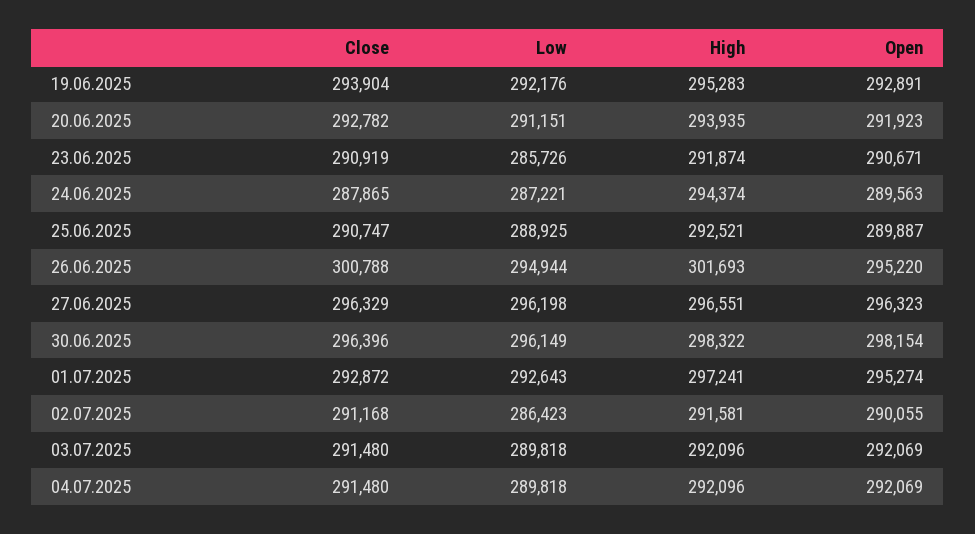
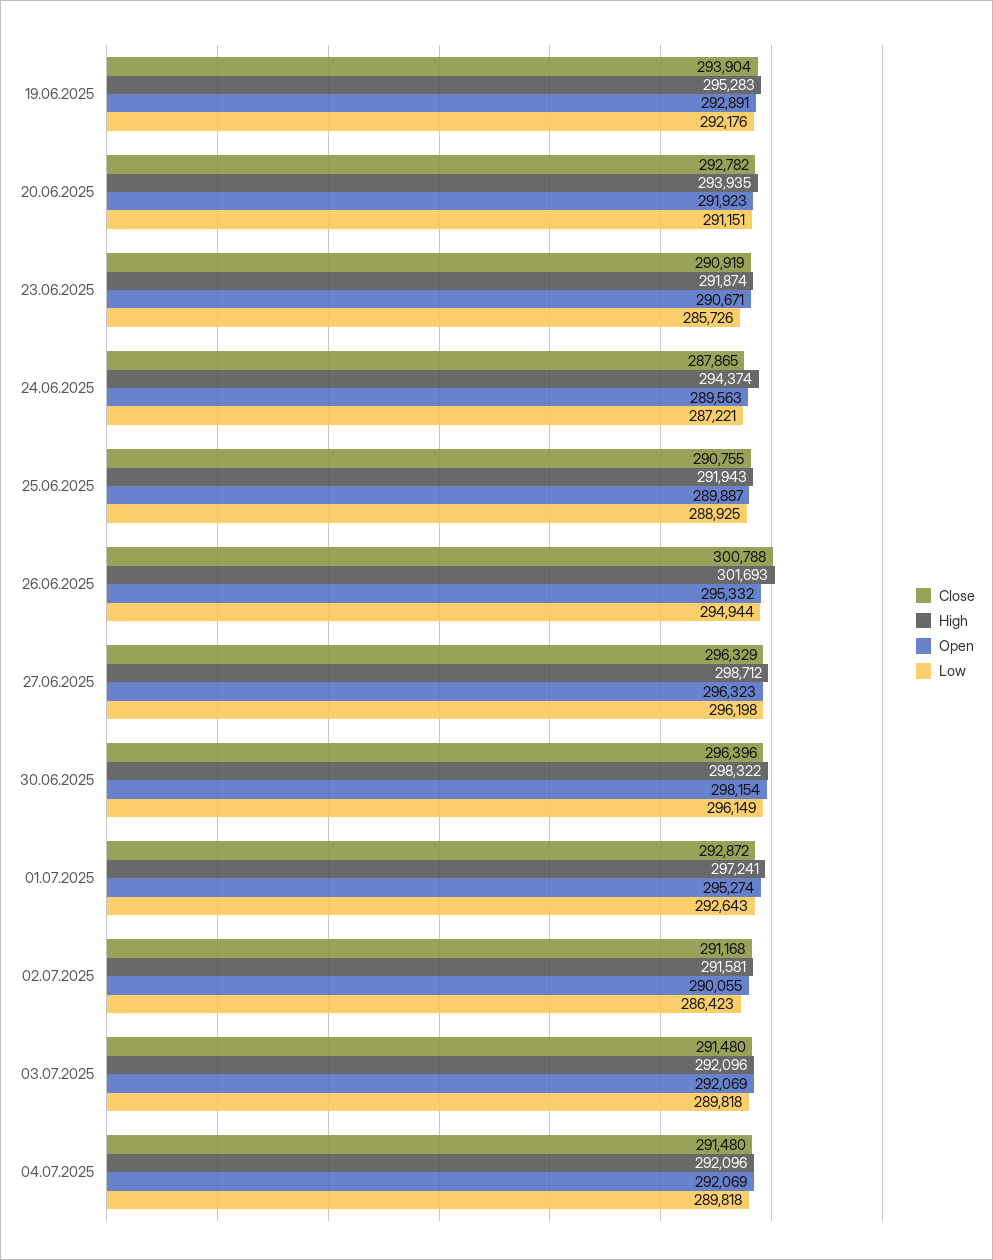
Close, 25.06.2025: 290747 -> 290755
High, 25.06.2025: 292521 -> 291943
Open, 26.06.2025: 295220 -> 295332
High, 27.06.2025: 296551 -> 298712

